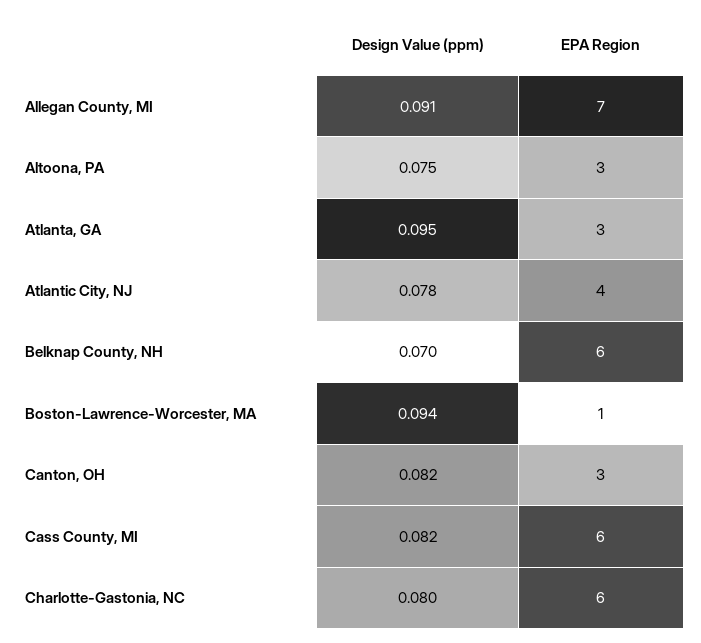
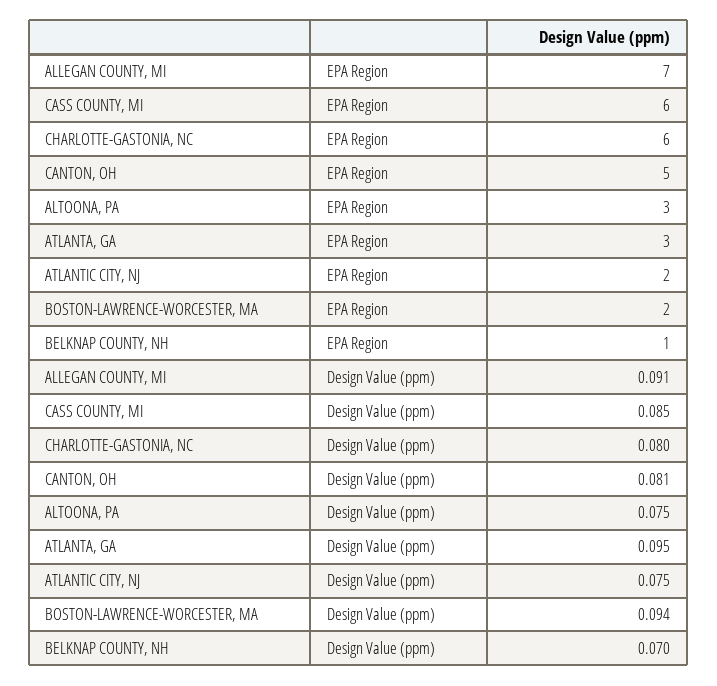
Design Value (ppm), Atlantic City, NJ: 0.078 -> 0.075
EPA Region, Atlantic City, NJ: 4 -> 2
EPA Region, Belknap County, NH: 6 -> 1
EPA Region, Boston-Lawrence-Worcester, MA: 1 -> 2
Design Value (ppm), Canton, OH: 0.082 -> 0.081
EPA Region, Canton, OH: 3 -> 5
Design Value (ppm), Cass County, MI: 0.082 -> 0.085

